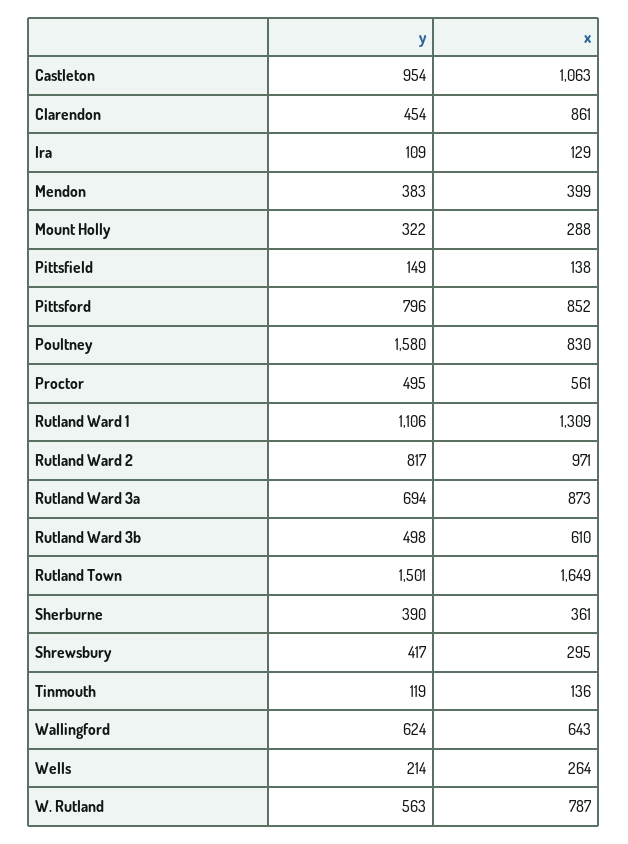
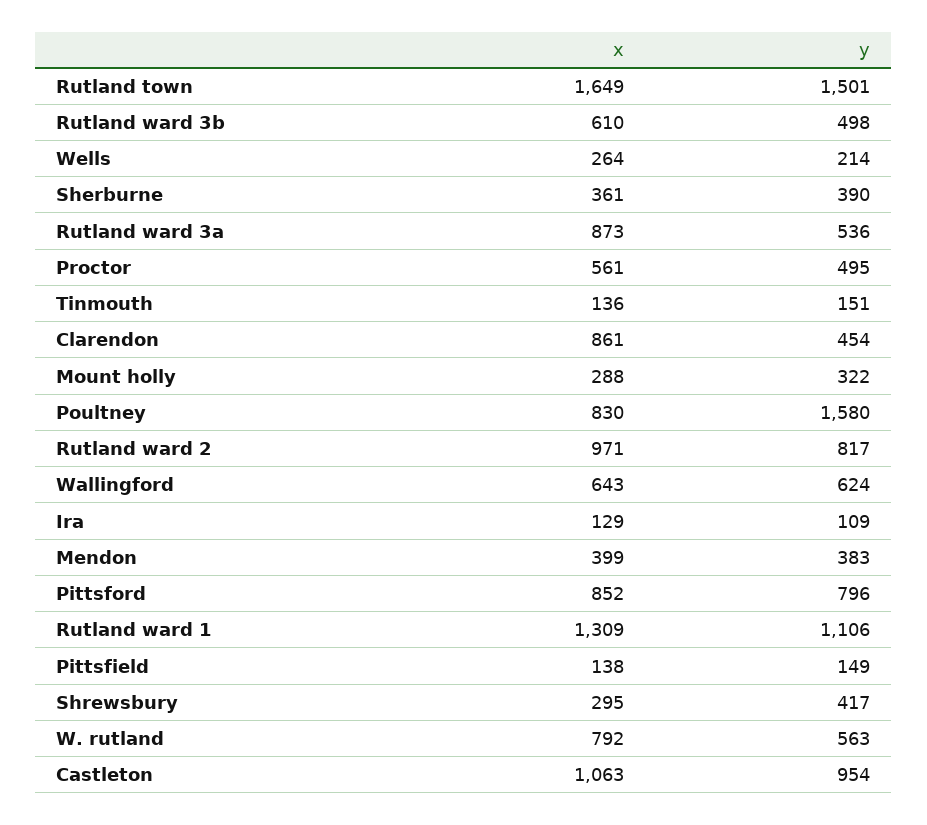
y, Rutland Ward 3a: 694 -> 536
y, Tinmouth: 119 -> 151
x, W. Rutland: 787 -> 792

